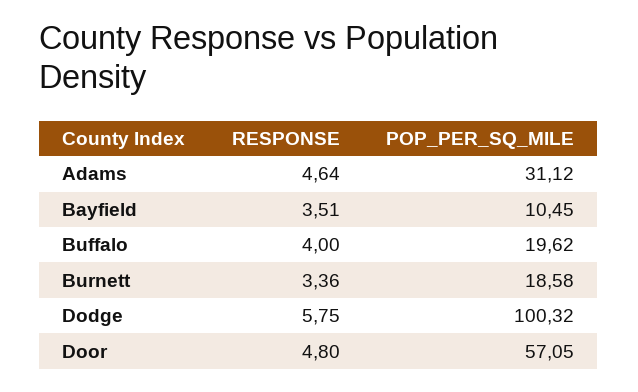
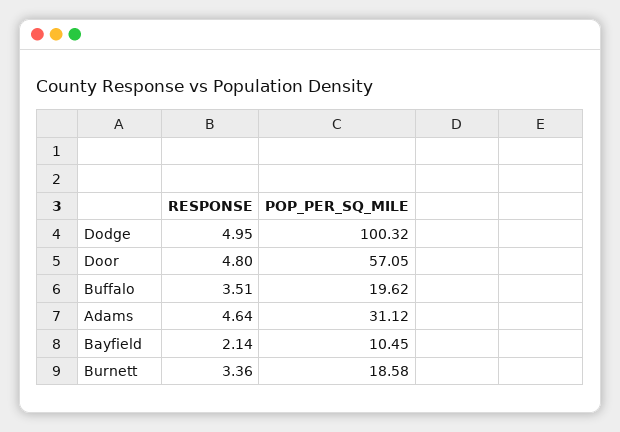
RESPONSE, Bayfield: 3.51 -> 2.14
RESPONSE, Buffalo: 4 -> 3.51
RESPONSE, Dodge: 5.75 -> 4.95

